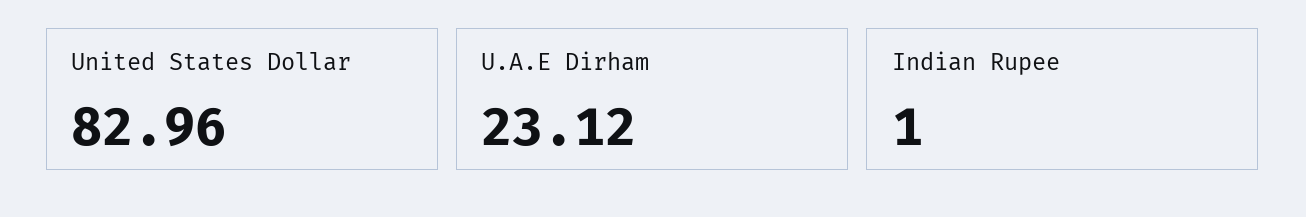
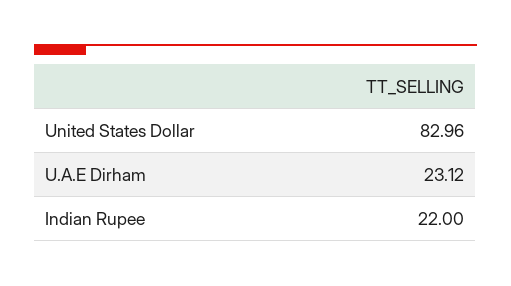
Indian Rupee: 1 -> 22

